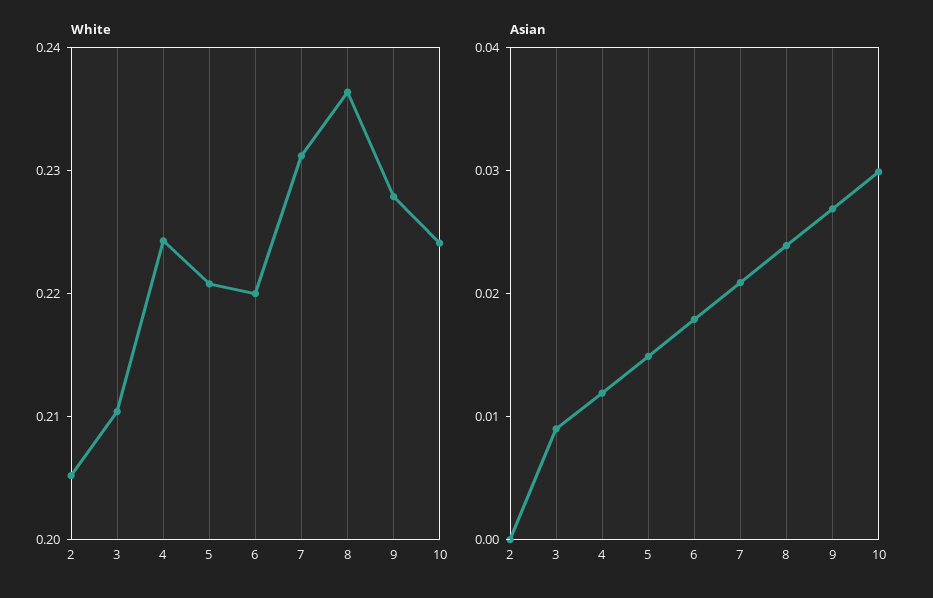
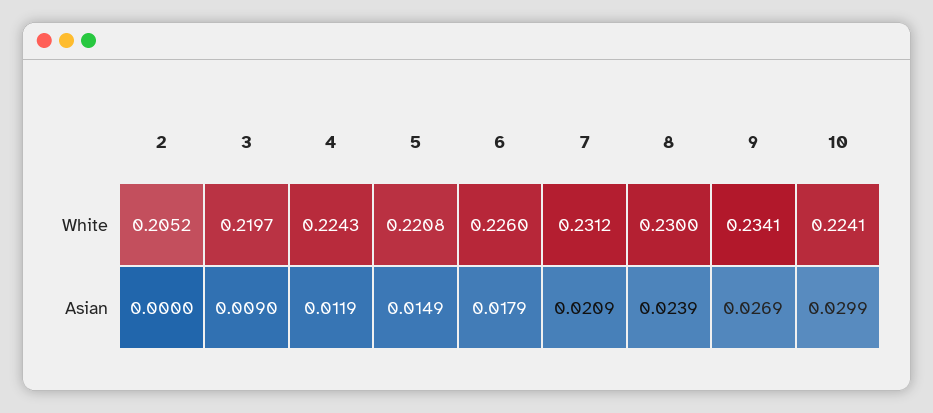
White, 3: 0.21 -> 0.2197
White, 6: 0.22 -> 0.226
White, 8: 0.236 -> 0.23
White, 9: 0.228 -> 0.2341

